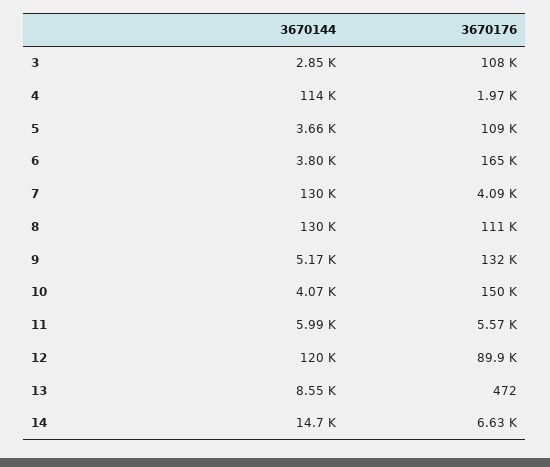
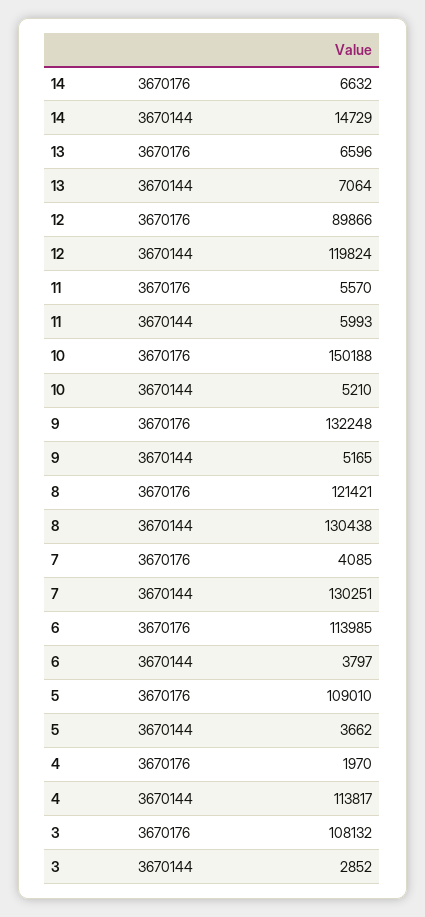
3670176, 6: 165000 -> 113985
3670176, 8: 111000 -> 121421
3670144, 10: 4070 -> 5210
3670144, 13: 8550 -> 7064
3670176, 13: 472 -> 6596

